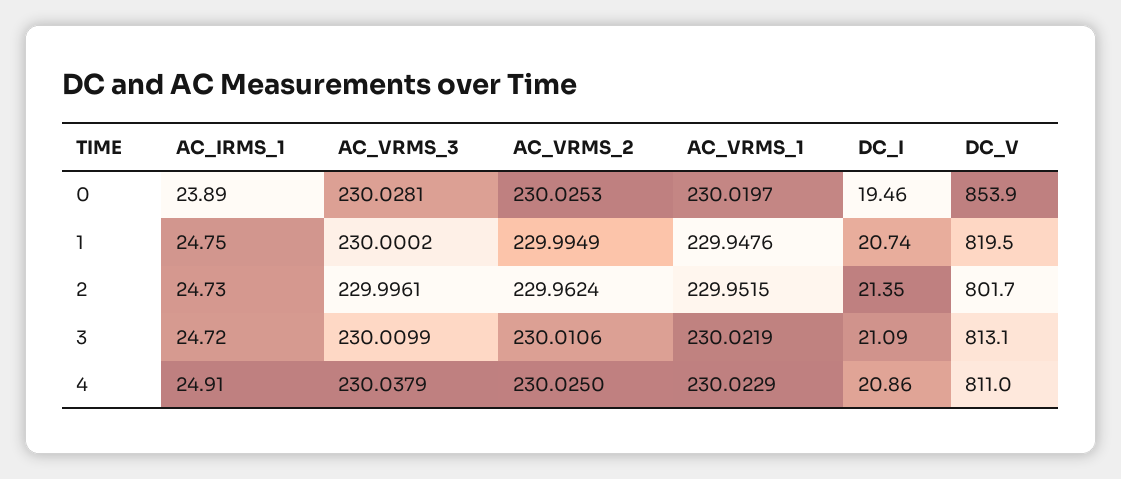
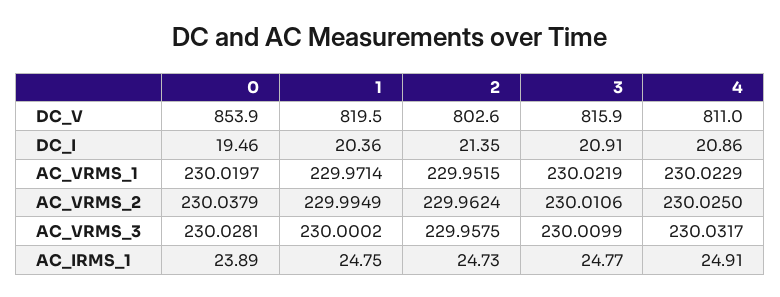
AC_VRMS_2, 0: 230.0253 -> 230.0379
AC_VRMS_1, 1: 229.9476 -> 229.9714
DC_I, 1: 20.74 -> 20.36
AC_VRMS_3, 2: 229.9961 -> 229.9575
DC_V, 2: 801.7 -> 802.6
AC_IRMS_1, 3: 24.72 -> 24.77
DC_I, 3: 21.09 -> 20.91
DC_V, 3: 813.1 -> 815.9
AC_VRMS_3, 4: 230.0379 -> 230.0317

